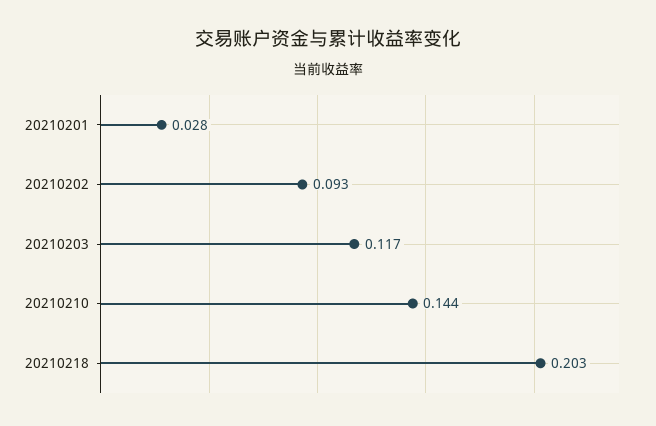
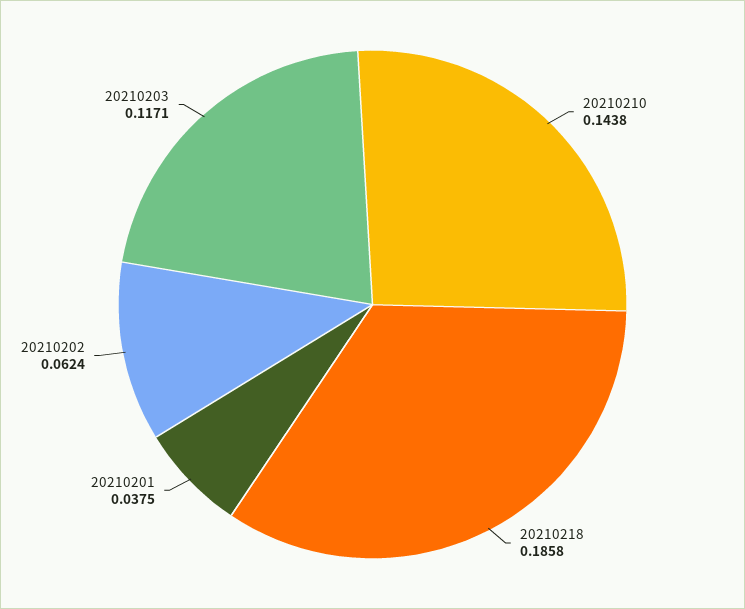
20210201: 0.028 -> 0.0375
20210202: 0.093 -> 0.0624
20210218: 0.203 -> 0.1858

